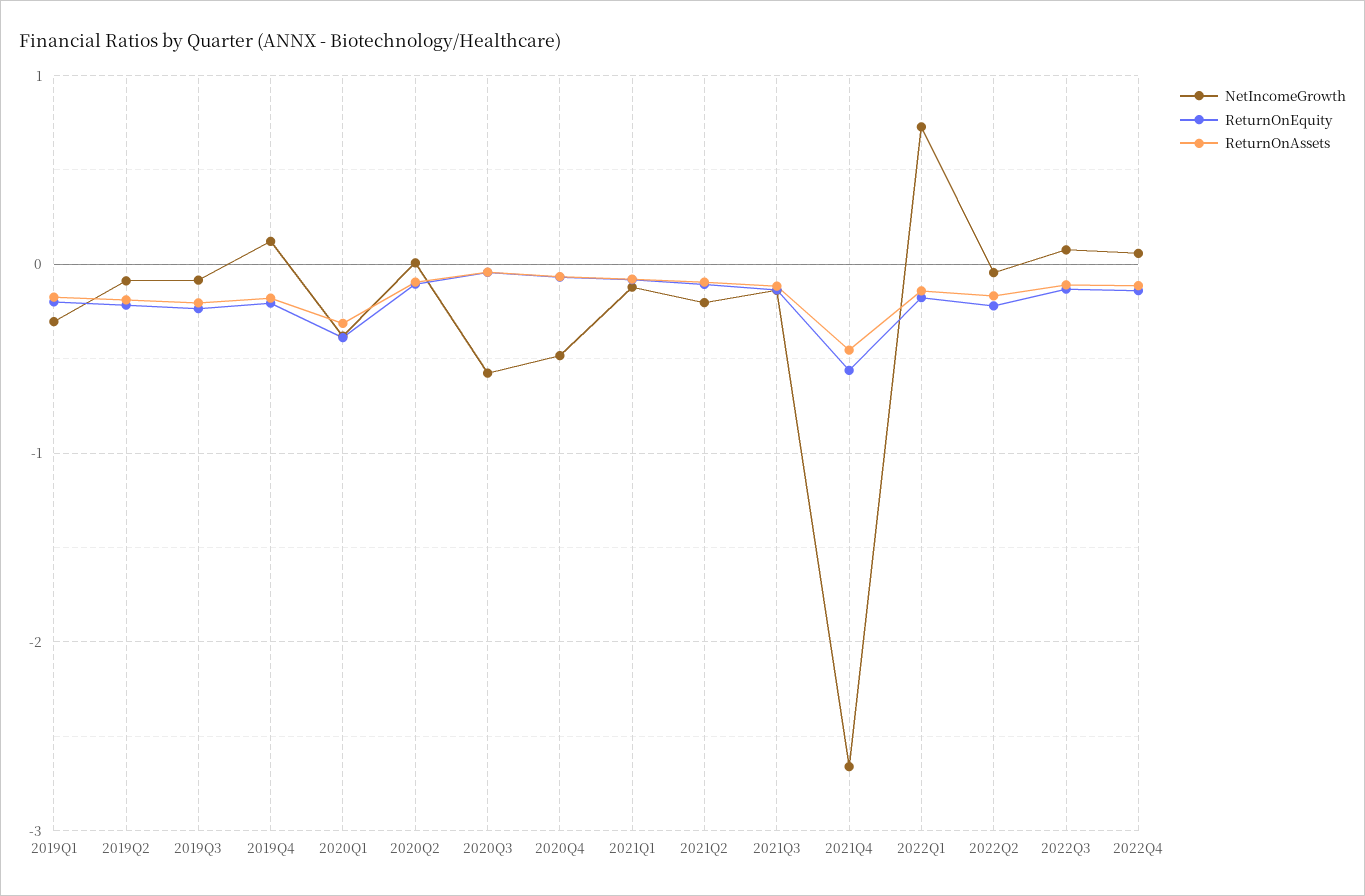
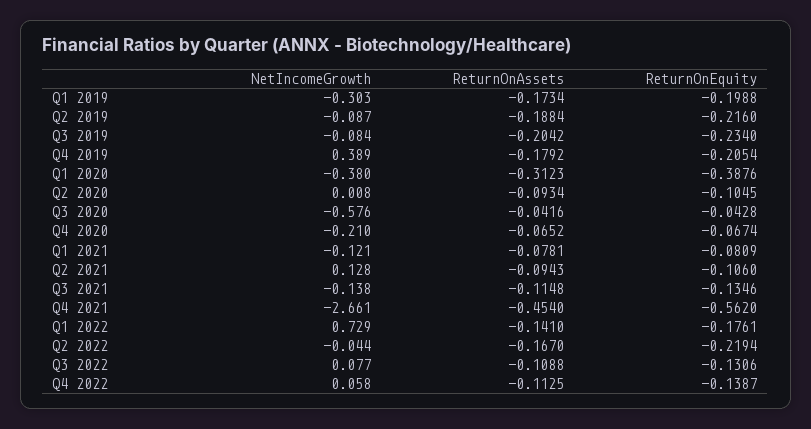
NetIncomeGrowth, 2019Q4: 0.1 -> 0.389
NetIncomeGrowth, 2020Q4: -0.5 -> -0.21
NetIncomeGrowth, 2021Q2: -0.2 -> 0.128

